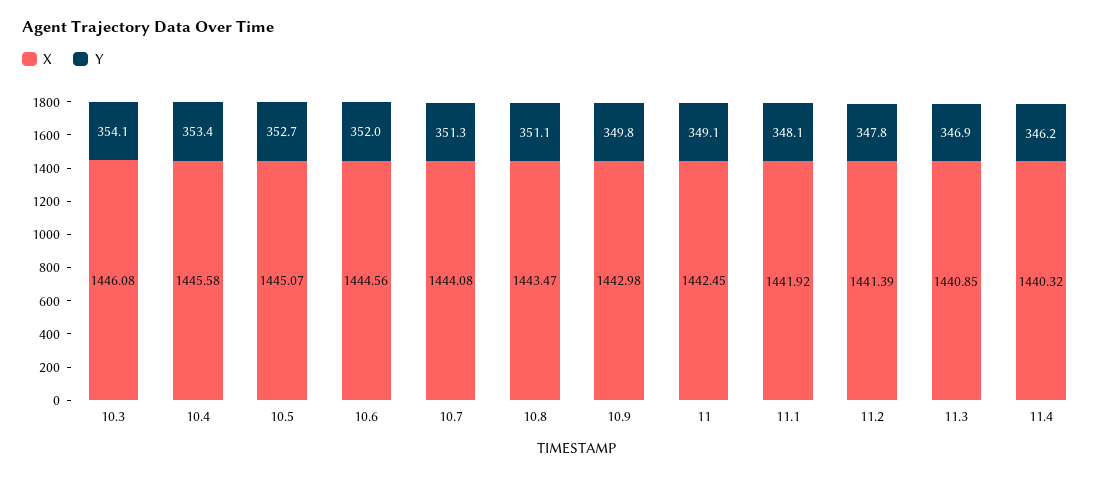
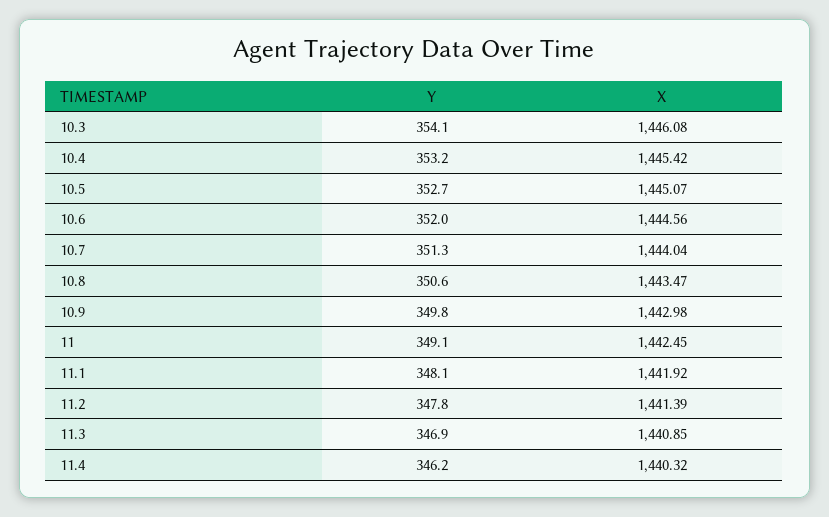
X, 10.4: 1445.58 -> 1445.42
Y, 10.4: 353.4 -> 353.2
X, 10.7: 1444.08 -> 1444.04
Y, 10.8: 351.1 -> 350.6

